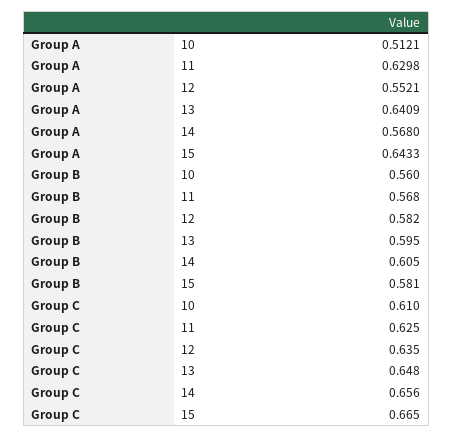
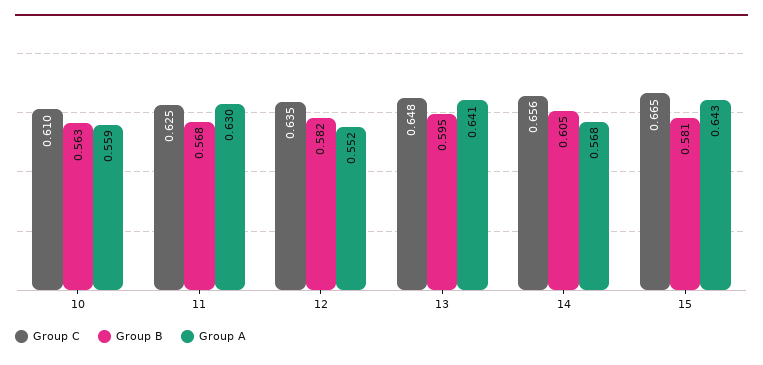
Group A, 10: 0.5121 -> 0.559
Group B, 10: 0.56 -> 0.563

